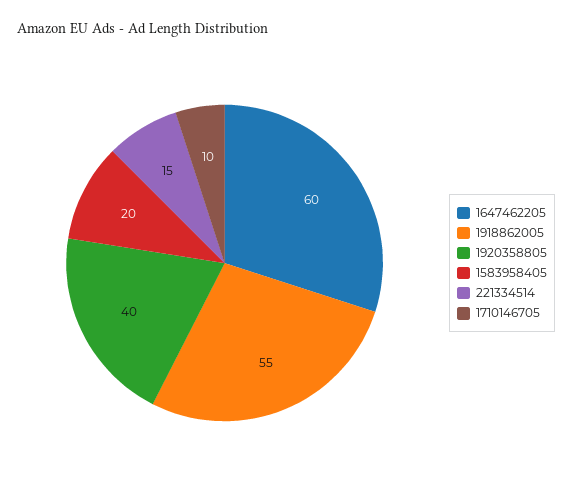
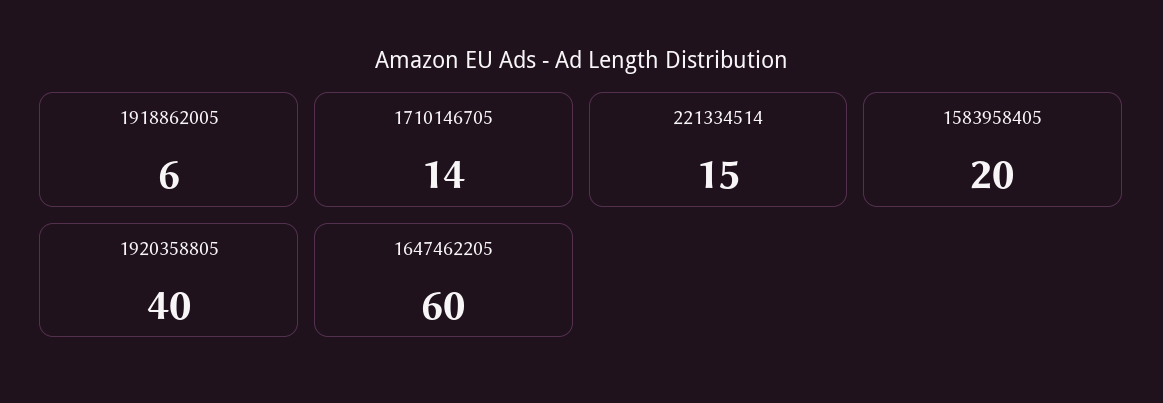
1918862005: 55 -> 6
1710146705: 10 -> 14

